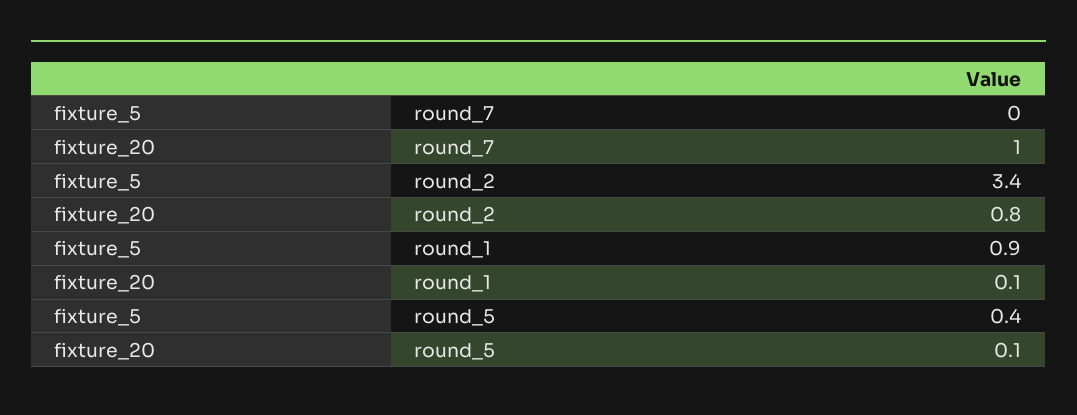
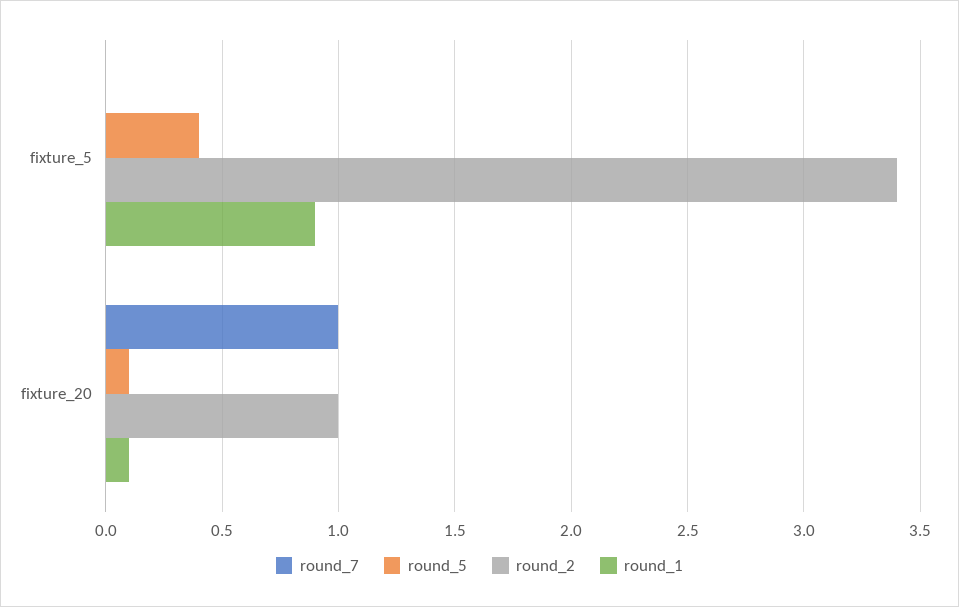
round_2, fixture_20: 0.8 -> 1

